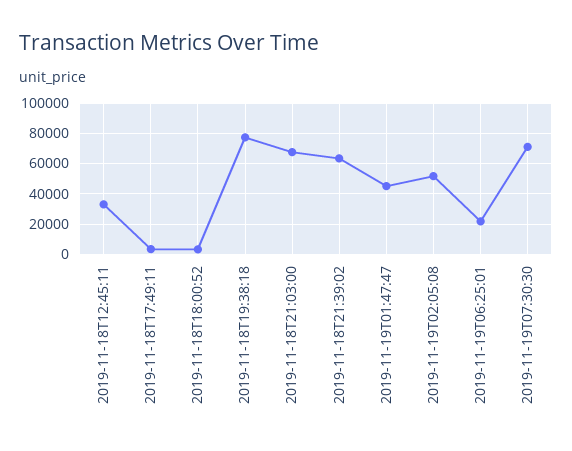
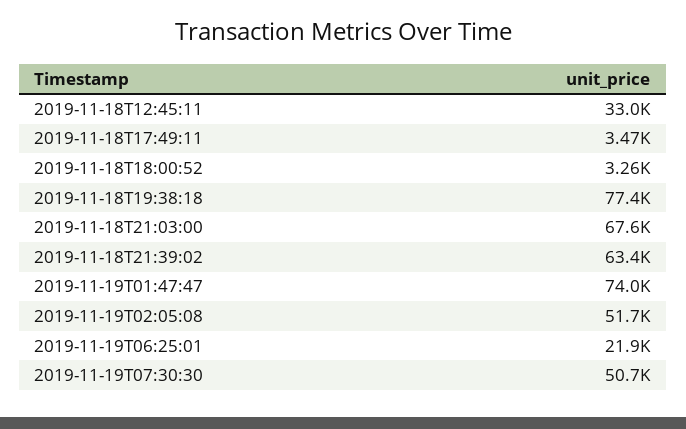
2019-11-19T01:47:47: 45000 -> 74000
2019-11-19T07:30:30: 70000 -> 50700

